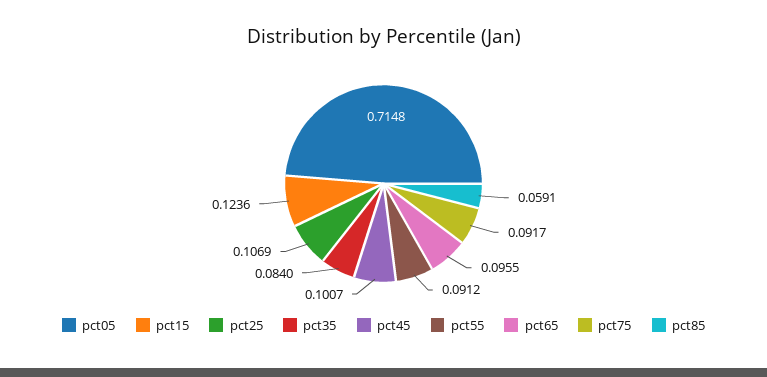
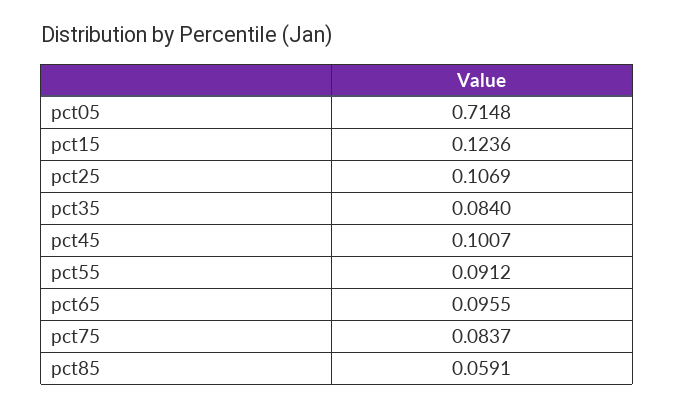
pct75: 0.0917 -> 0.0837

